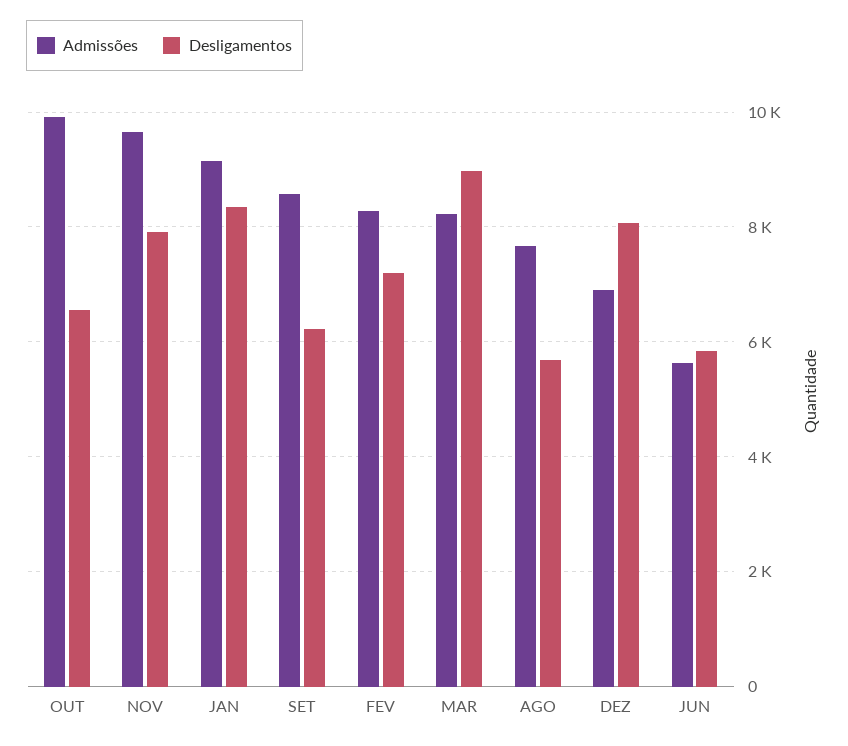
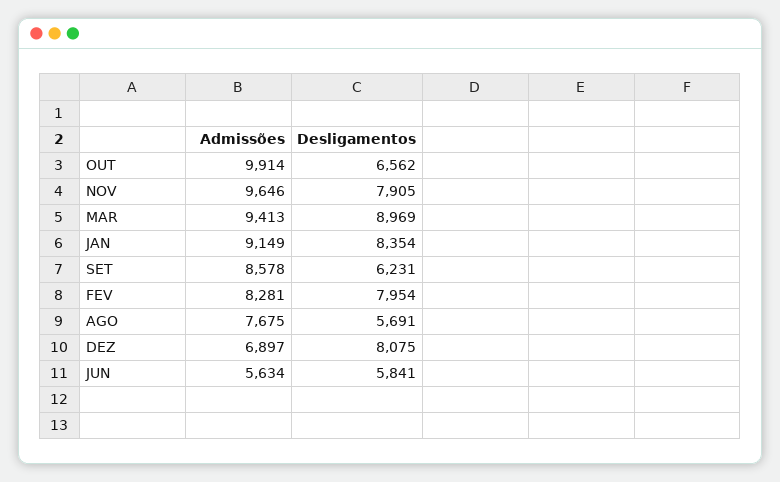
Desligamentos, FEV: 7200 -> 7954
Admissões, MAR: 8200 -> 9413

